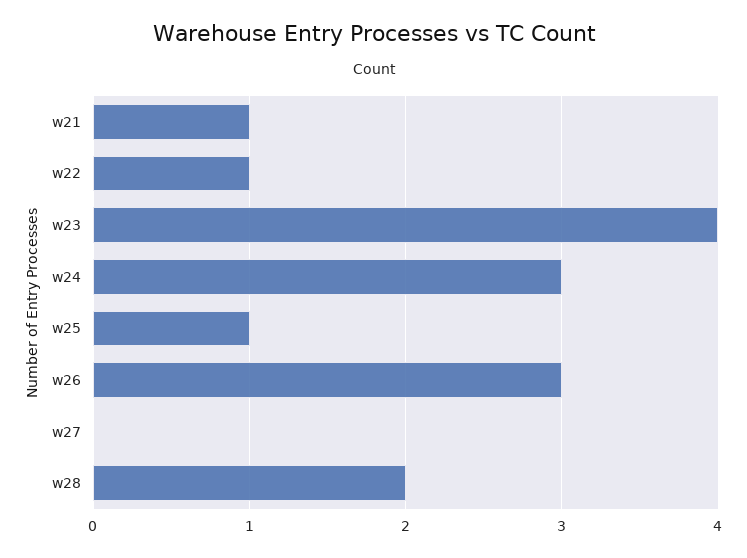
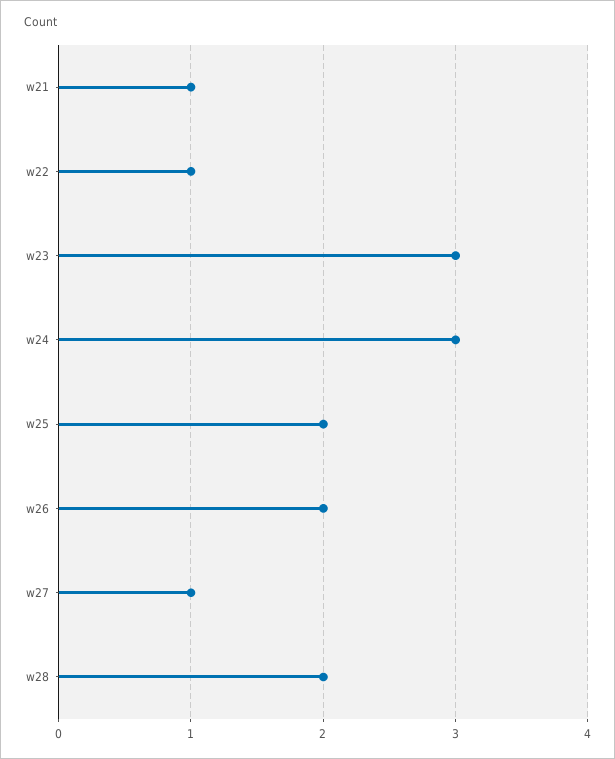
w23: 4 -> 3
w25: 1 -> 2
w26: 3 -> 2
w27: 0 -> 1

